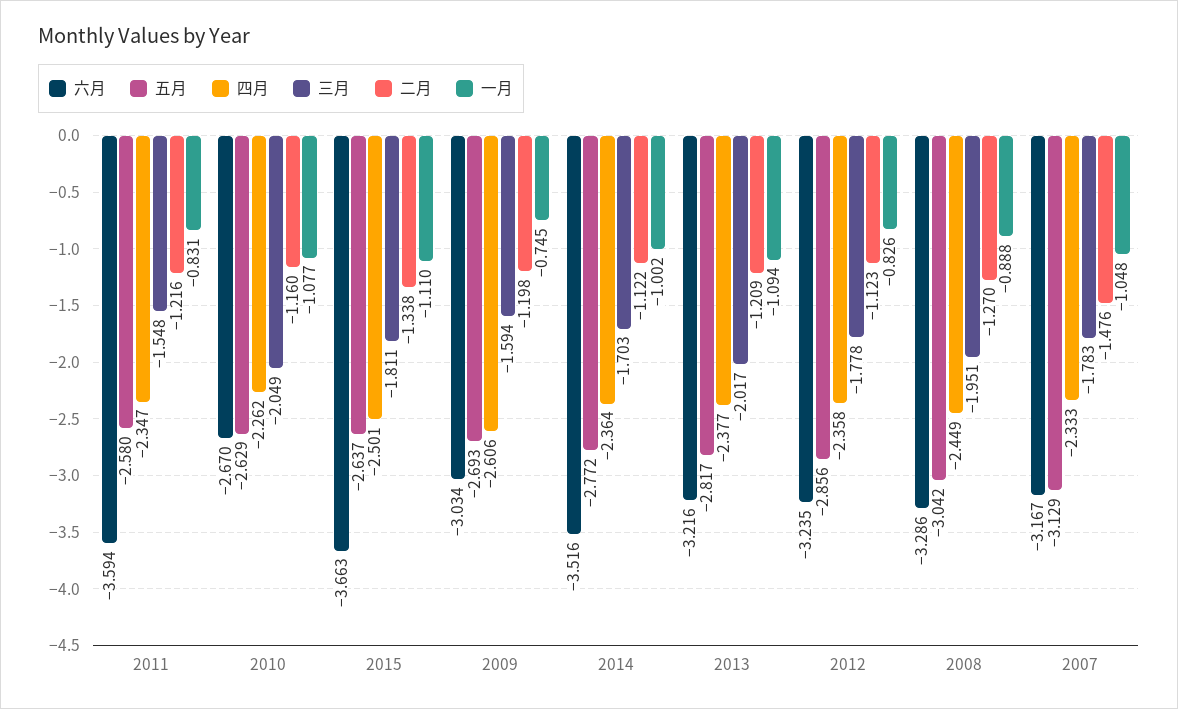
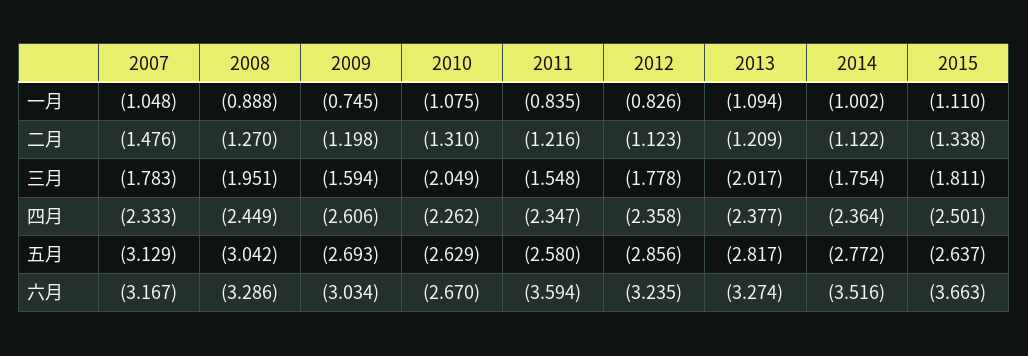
一月, 2011: -0.831 -> -0.835
二月, 2010: -1.16 -> -1.31
一月, 2010: -1.077 -> -1.075
三月, 2014: -1.703 -> -1.754
六月, 2013: -3.216 -> -3.274

